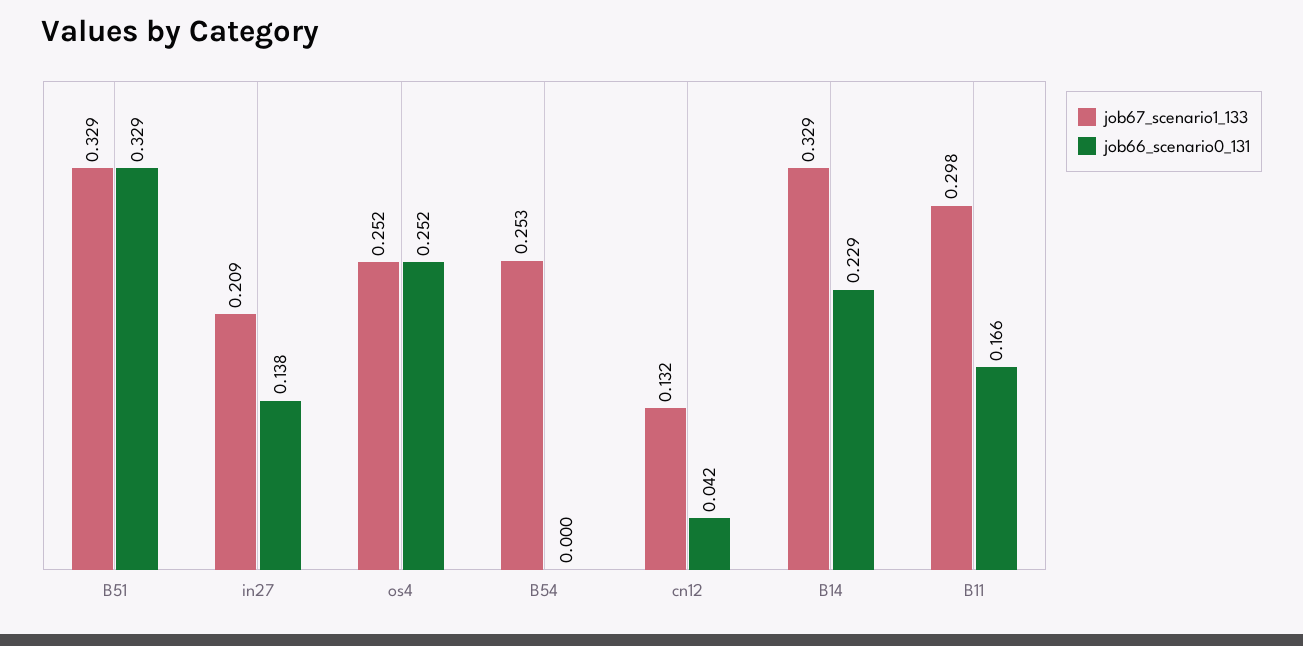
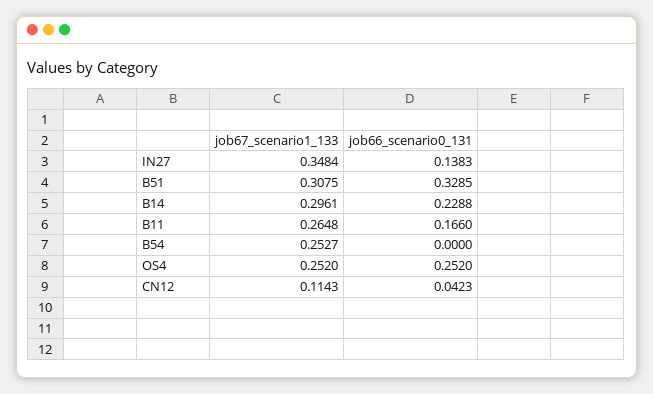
job67_scenario1_133, B51: 0.329 -> 0.3075
job67_scenario1_133, in27: 0.209 -> 0.3484
job67_scenario1_133, cn12: 0.132 -> 0.1143
job67_scenario1_133, B14: 0.329 -> 0.2961
job67_scenario1_133, B11: 0.298 -> 0.2648

